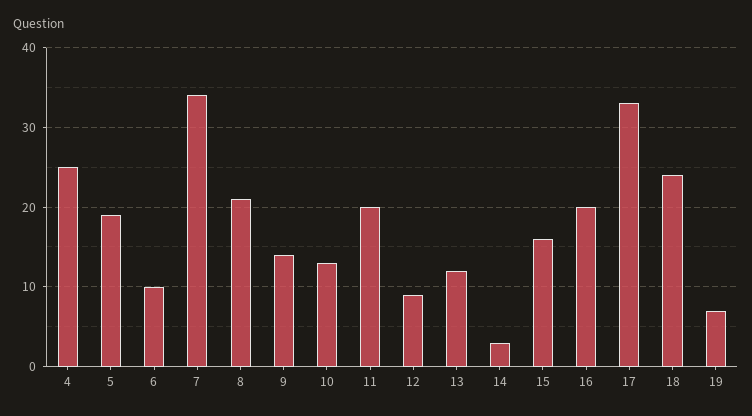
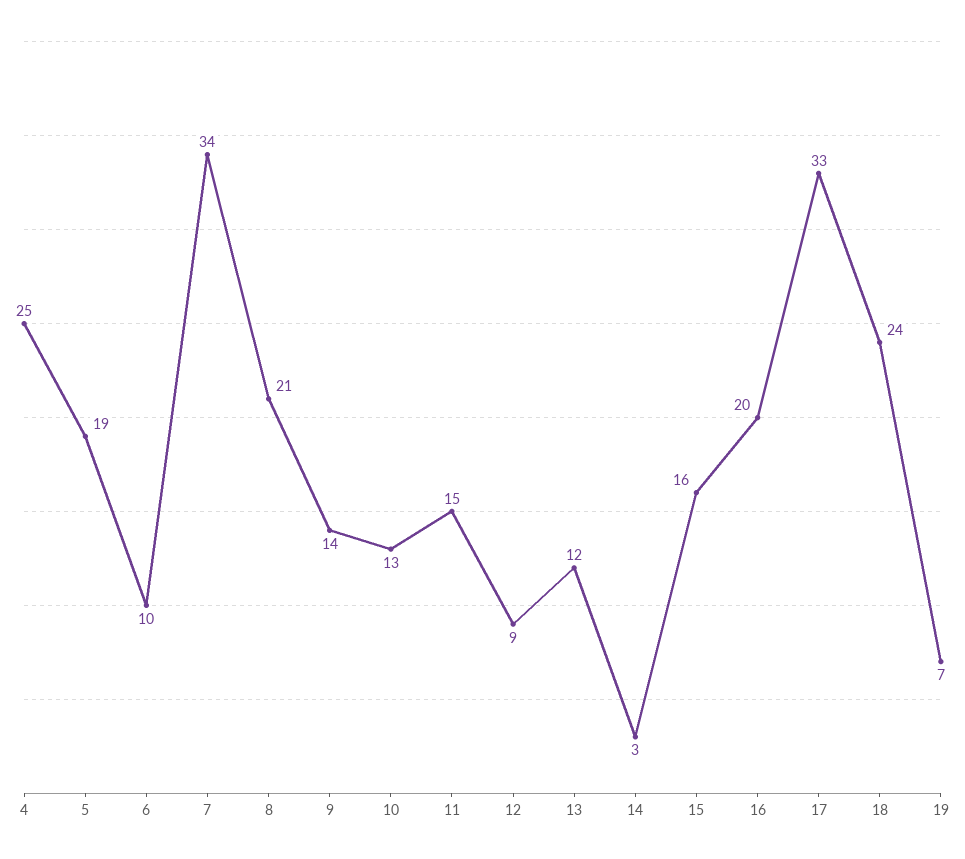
11: 20 -> 15

